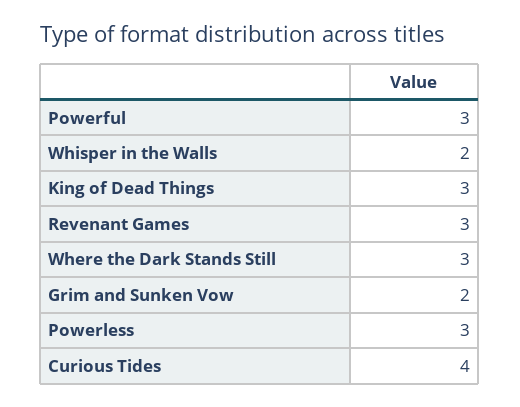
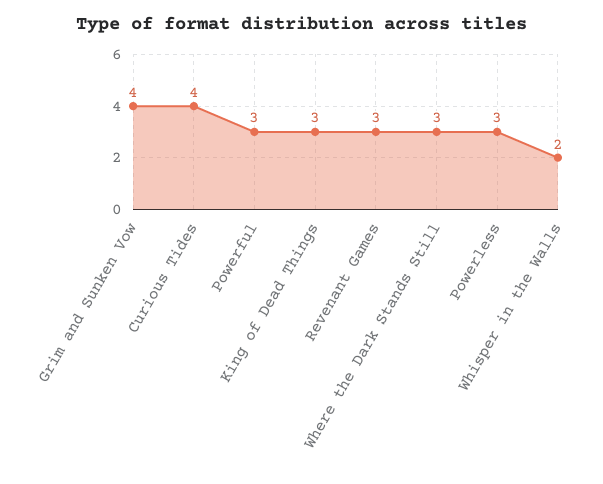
Grim and Sunken Vow: 2 -> 4

